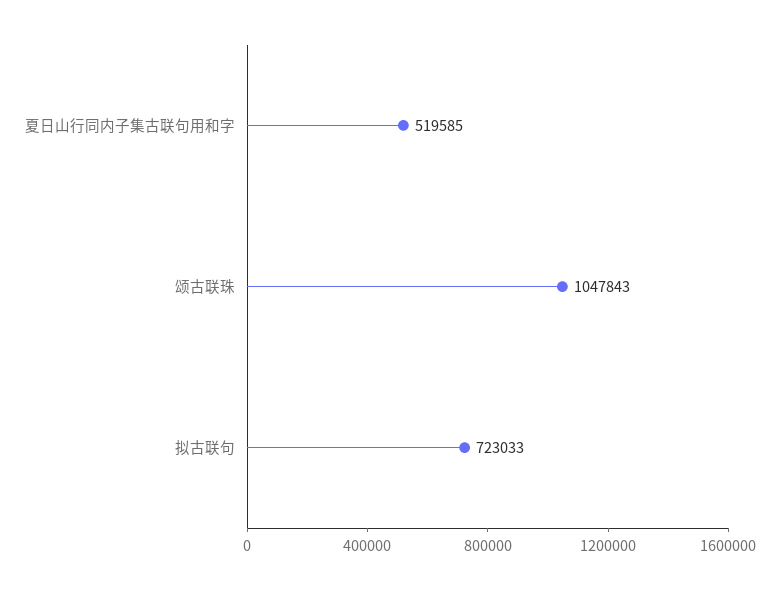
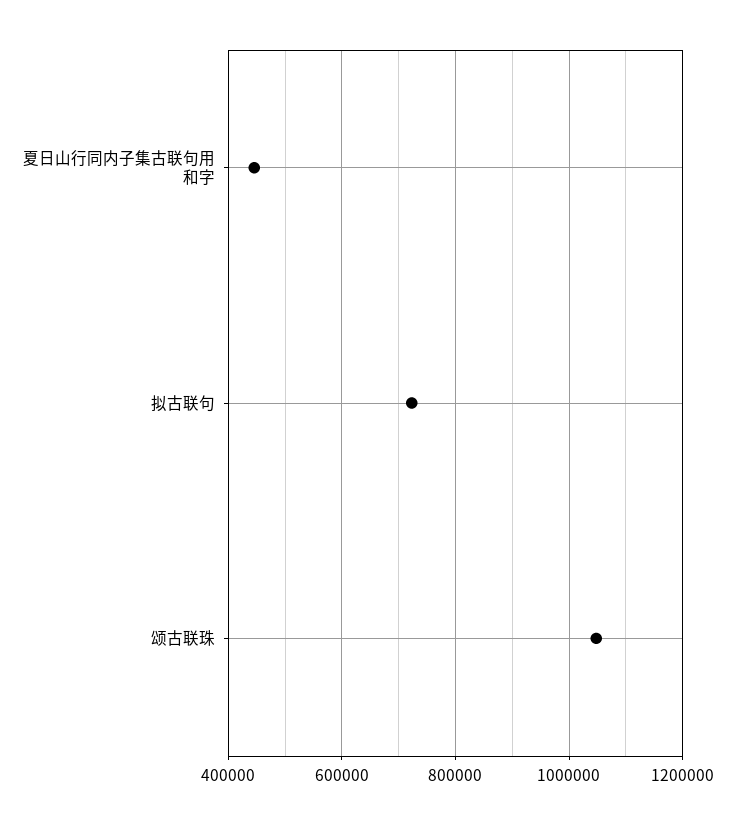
夏日山行同内子集古联句用和字: 519585 -> 440000

